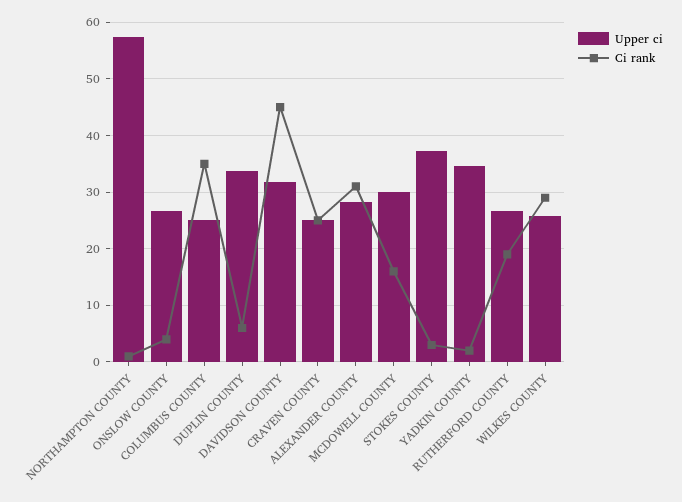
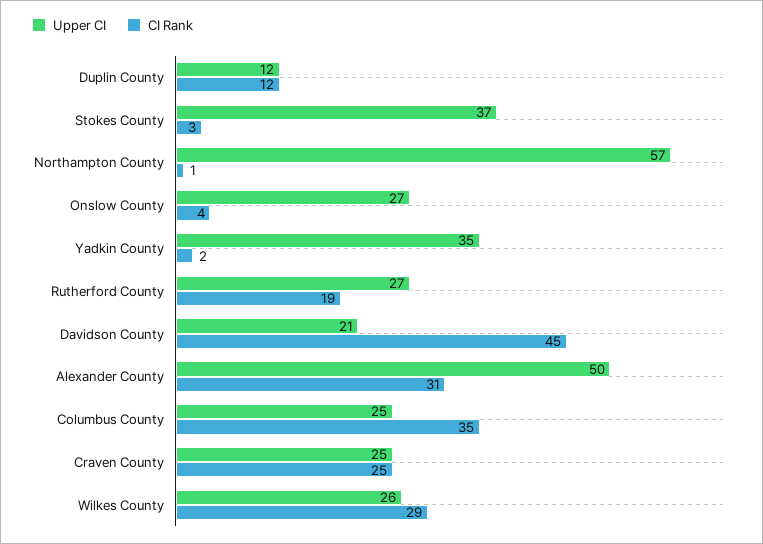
Upper ci, DUPLIN COUNTY: 34 -> 12
Ci rank, DUPLIN COUNTY: 6 -> 12
Upper ci, DAVIDSON COUNTY: 32 -> 21
Upper ci, ALEXANDER COUNTY: 28 -> 50
Upper ci, MCDOWELL COUNTY: 30 -> none
Ci rank, MCDOWELL COUNTY: 16 -> none

